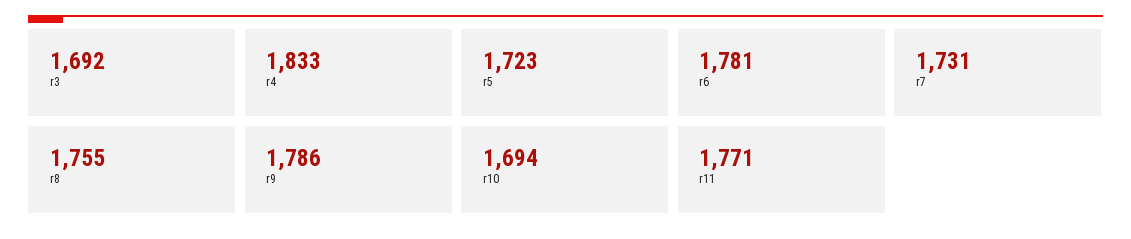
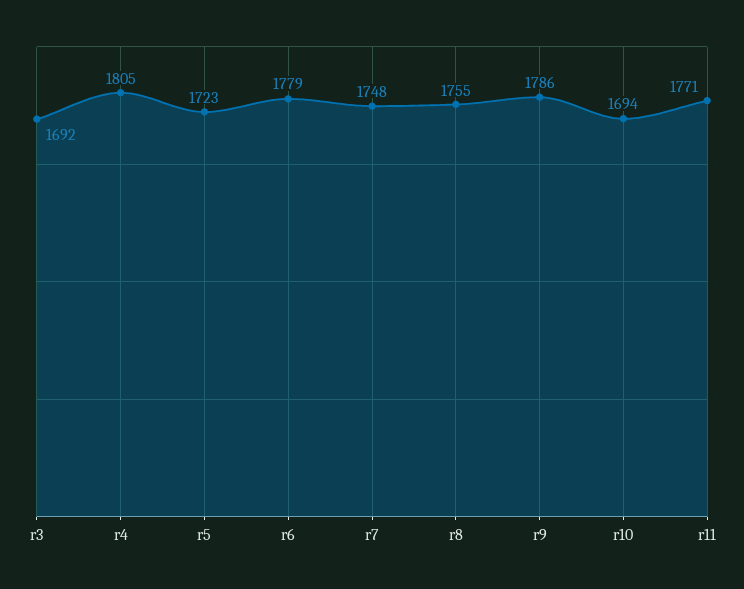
r4: 1833 -> 1805
r6: 1781 -> 1779
r7: 1731 -> 1748

